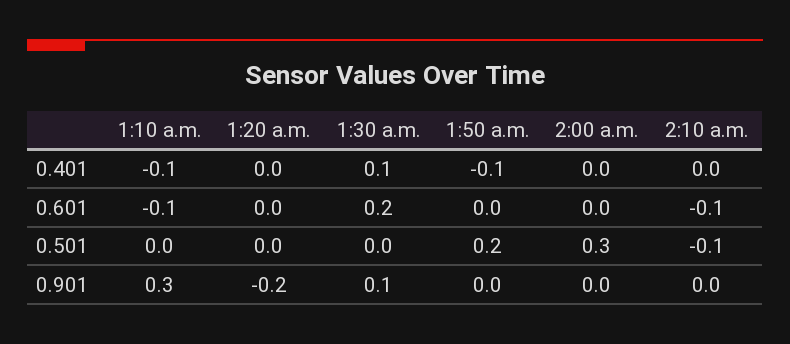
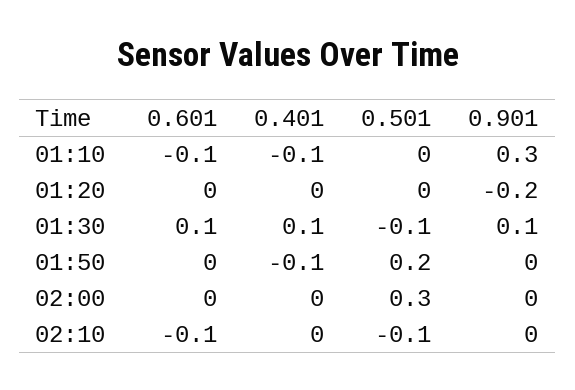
1:30 a.m., 0.601: 0.2 -> 0.1
1:30 a.m., 0.501: 0 -> -0.1

